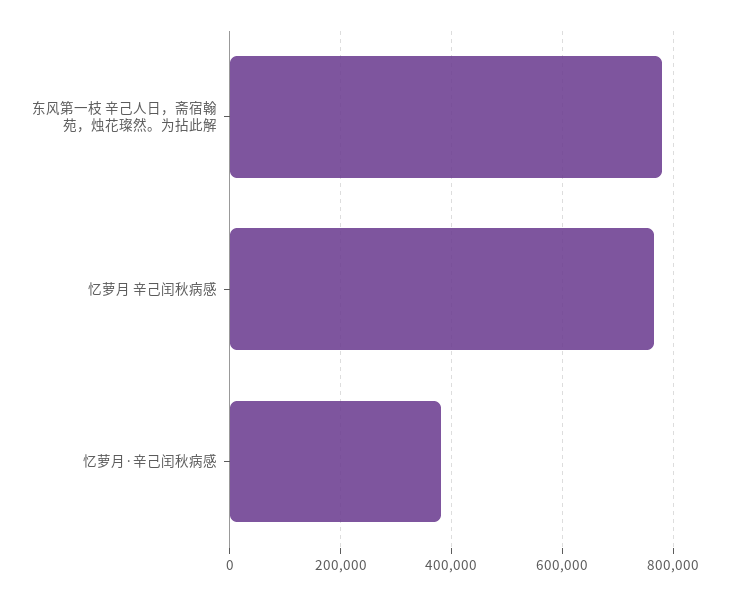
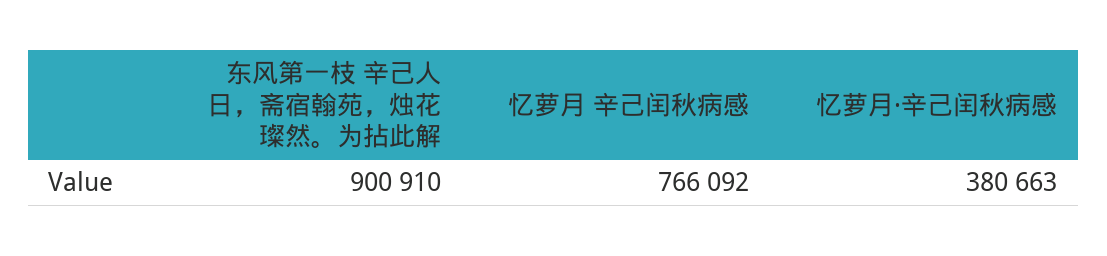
东风第一枝 辛己人日，斋宿翰苑，烛花璨然。为拈此解: 780000 -> 900910

